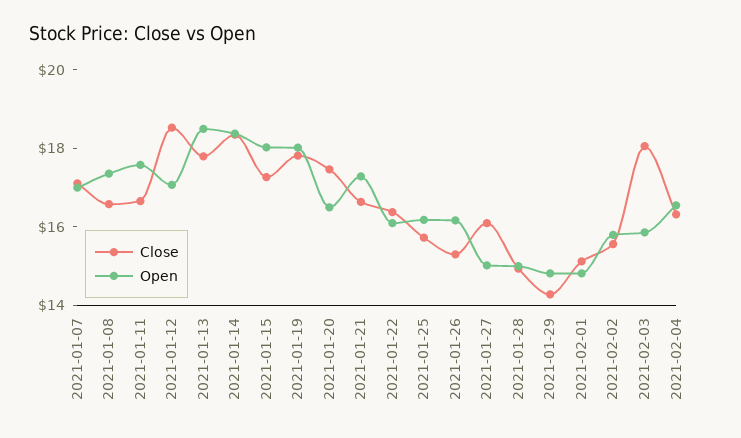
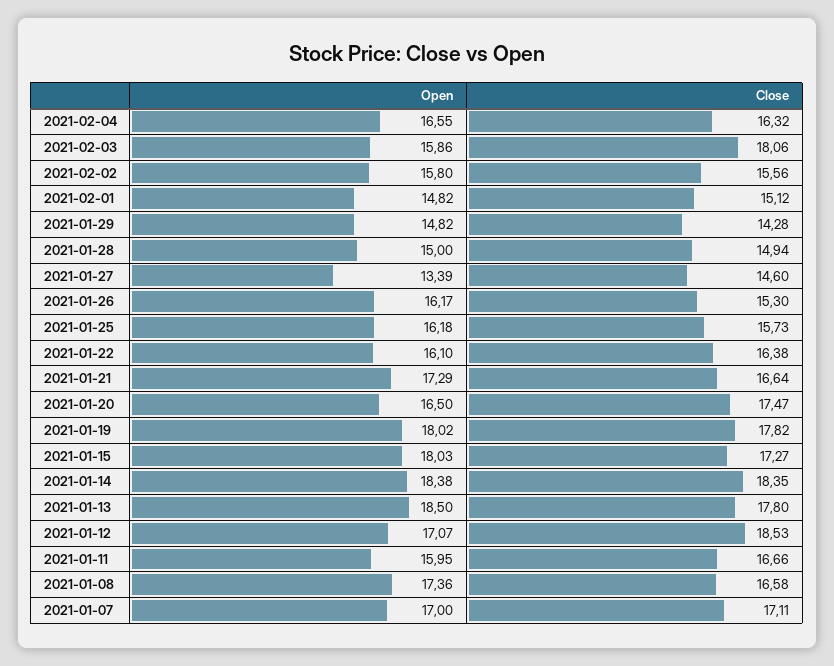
Open, 2021-01-11: 17.5 -> 15.95
Close, 2021-01-27: 16 -> 14.6
Open, 2021-01-27: 15 -> 13.39

